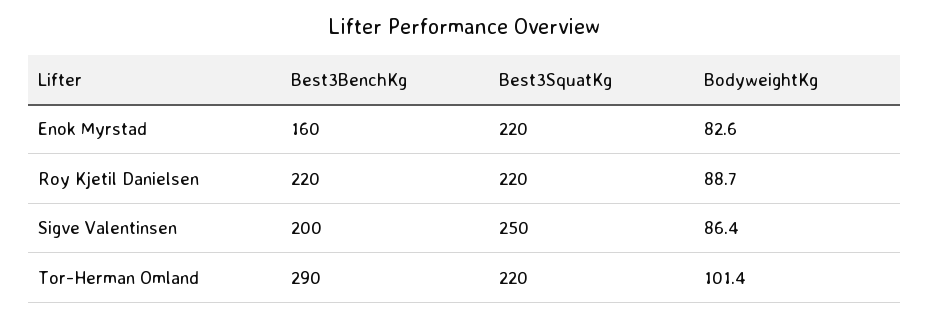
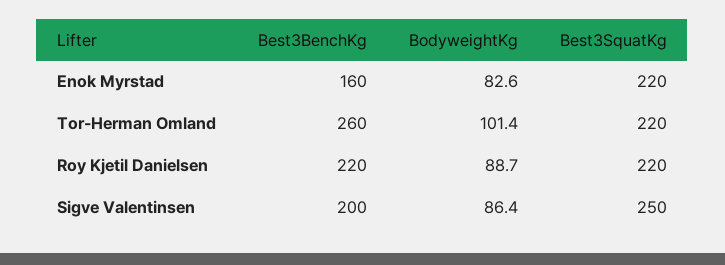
Best3BenchKg, Tor-Herman Omland: 290 -> 260

